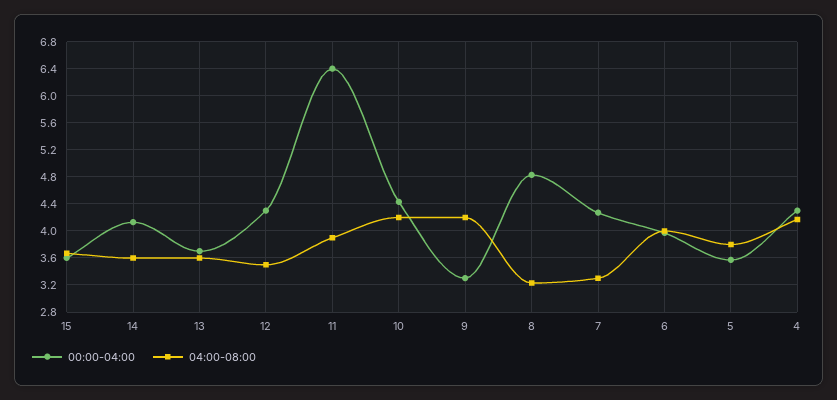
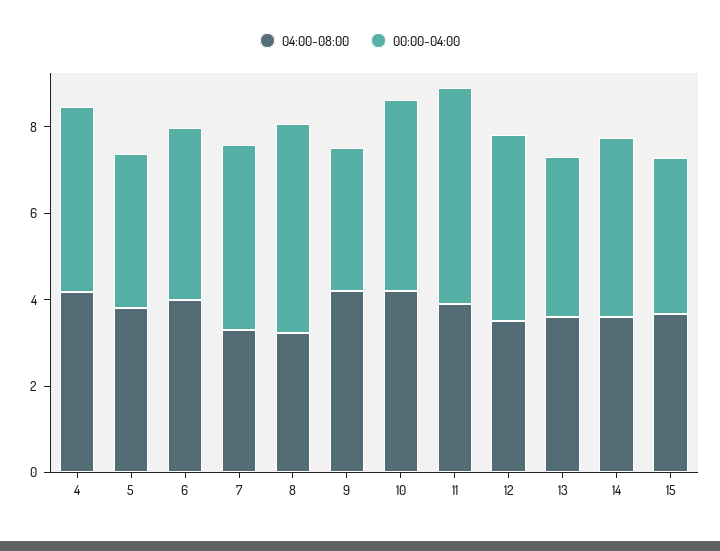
00:00-04:00, 11: 6.4 -> 5

